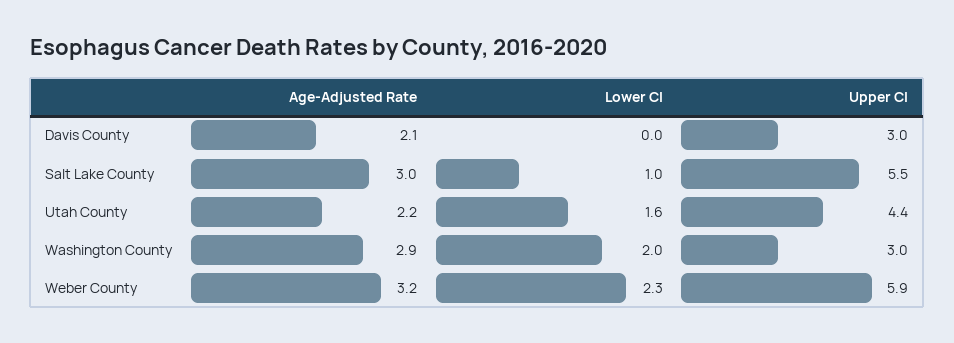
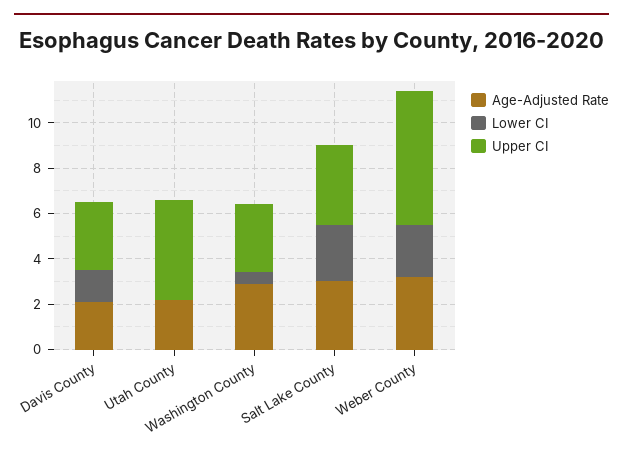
Lower CI, Davis County: 0 -> 1.5
Lower CI, Salt Lake County: 1 -> 2.5
Upper CI, Salt Lake County: 5.5 -> 3.5
Lower CI, Utah County: 1.6 -> 0
Lower CI, Washington County: 2 -> 0.5

